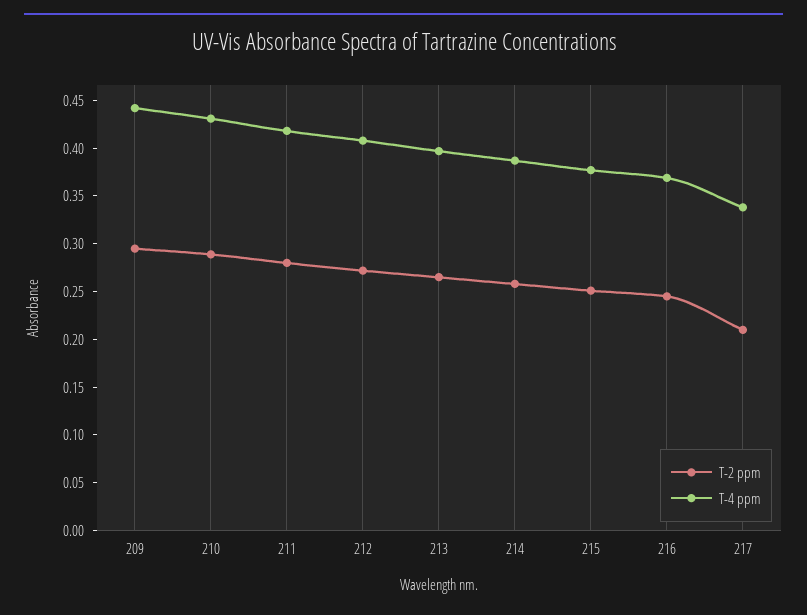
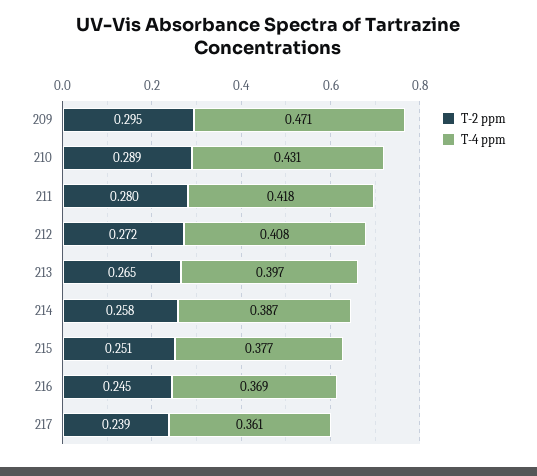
T-4 ppm, 209: 0.44 -> 0.471
T-2 ppm, 217: 0.21 -> 0.239
T-4 ppm, 217: 0.34 -> 0.361

